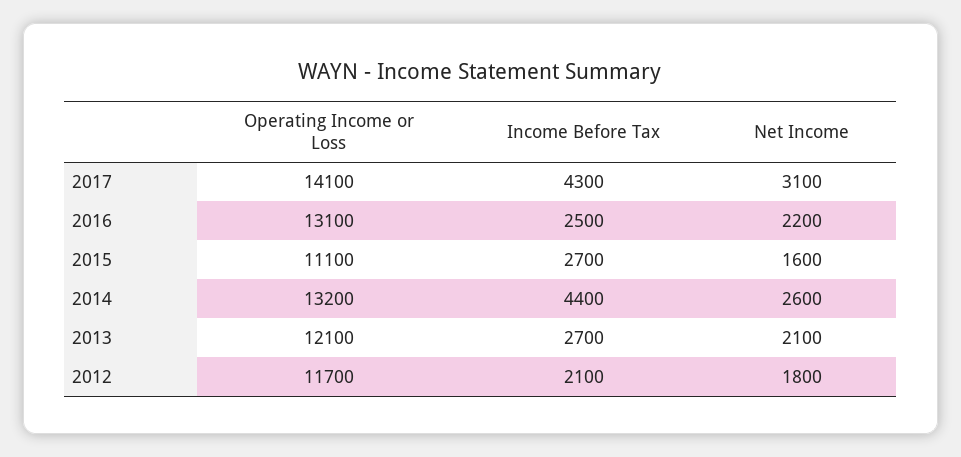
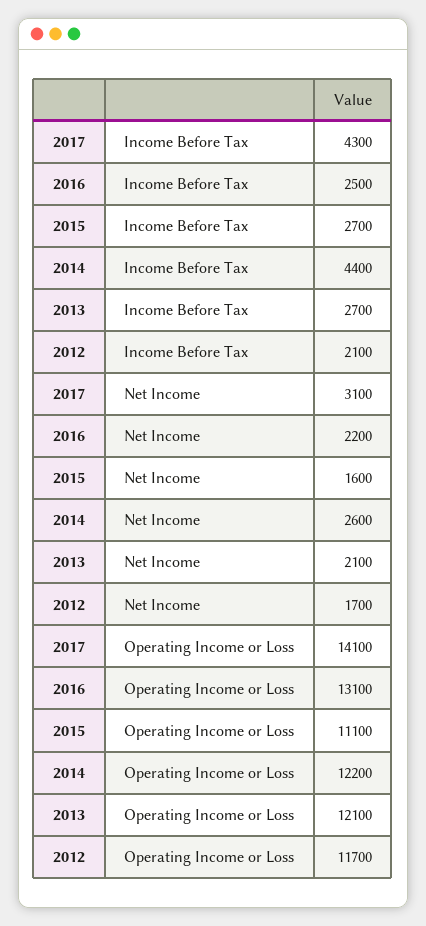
Operating Income or Loss, 2014: 13200 -> 12200
Net Income, 2012: 1800 -> 1700

